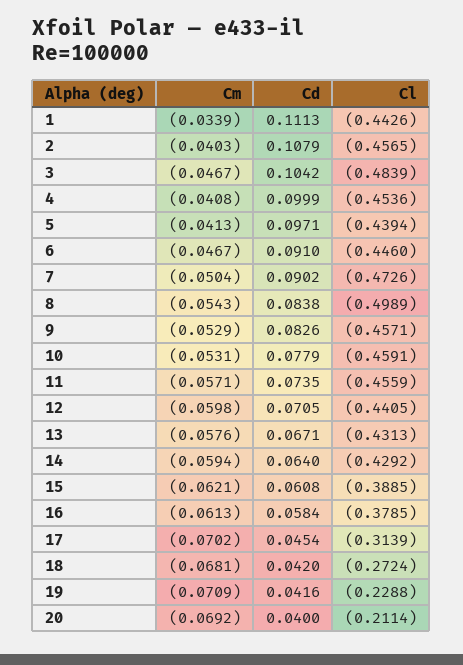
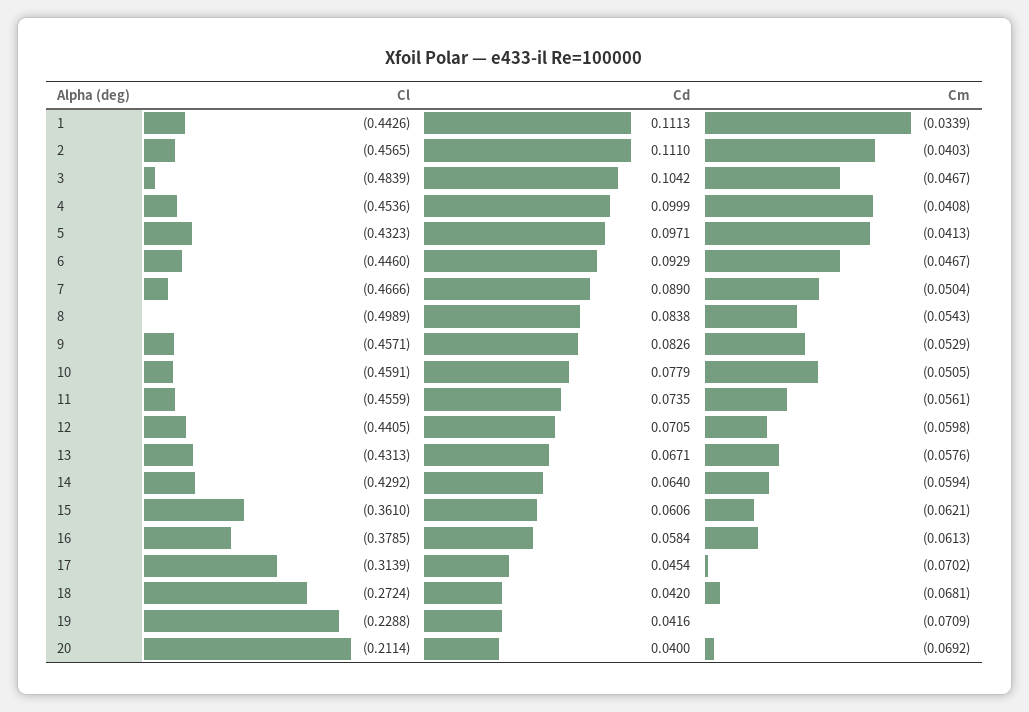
Cd, 2: 0.1079 -> 0.111
Cl, 5: -0.4394 -> -0.4323
Cd, 6: 0.091 -> 0.0929
Cd, 7: 0.0902 -> 0.089
Cl, 7: -0.4726 -> -0.4666
Cm, 10: -0.0531 -> -0.0505
Cm, 11: -0.0571 -> -0.0561
Cd, 15: 0.0608 -> 0.0606
Cl, 15: -0.3885 -> -0.361

